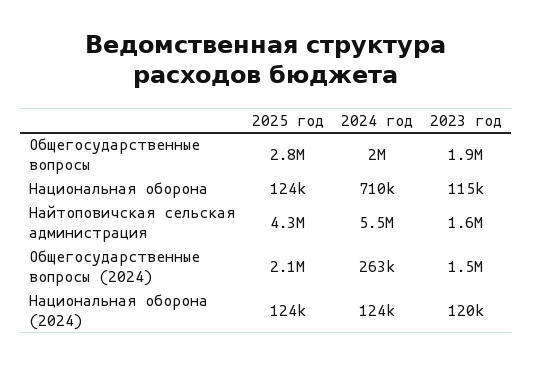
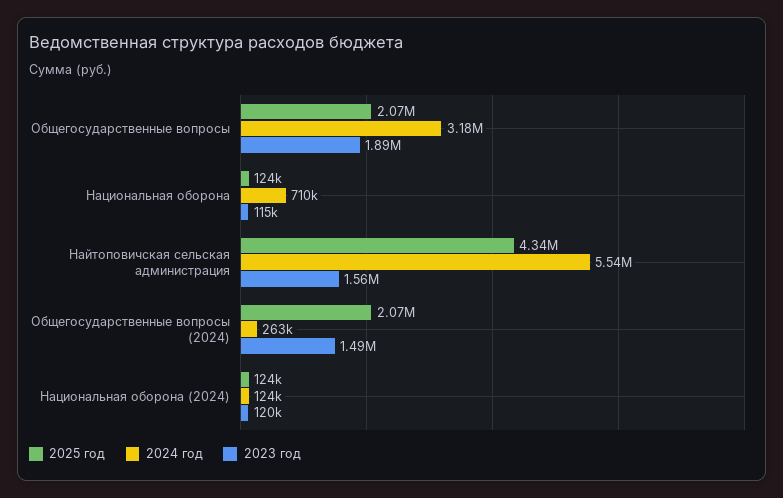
2025 год, Общегосударственные вопросы: 2800000 -> 2070000
2024 год, Общегосударственные вопросы: 2000000 -> 3180000

